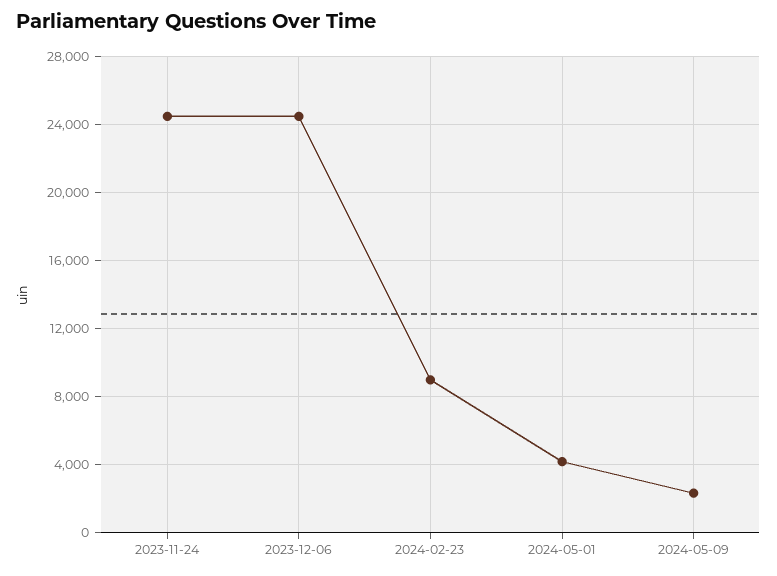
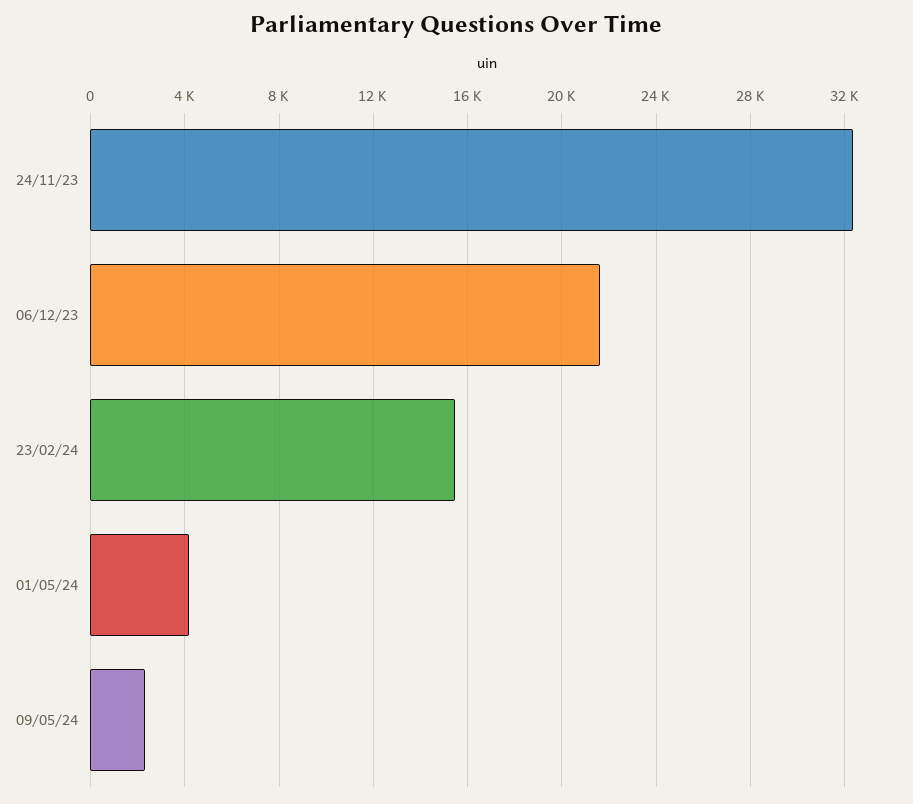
2023-11-24: 24500 -> 32500
2023-12-06: 24500 -> 21500
2024-02-23: 9000 -> 15500

